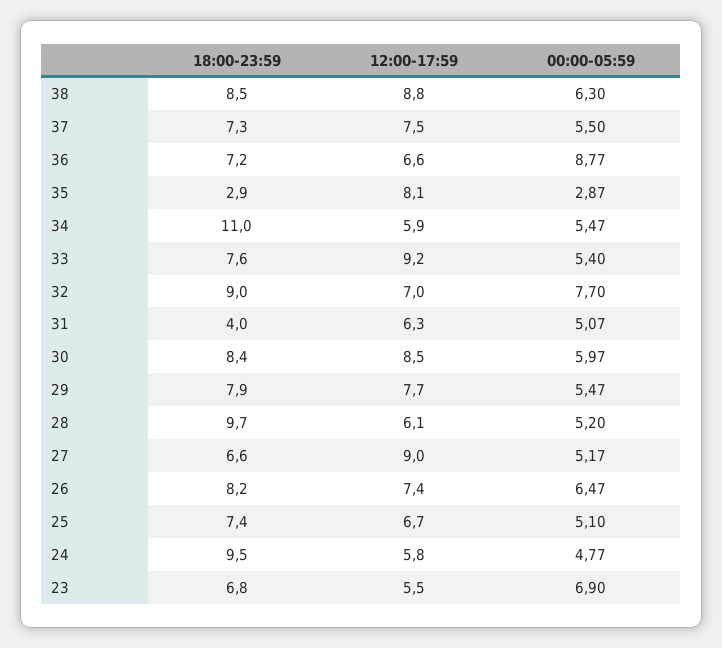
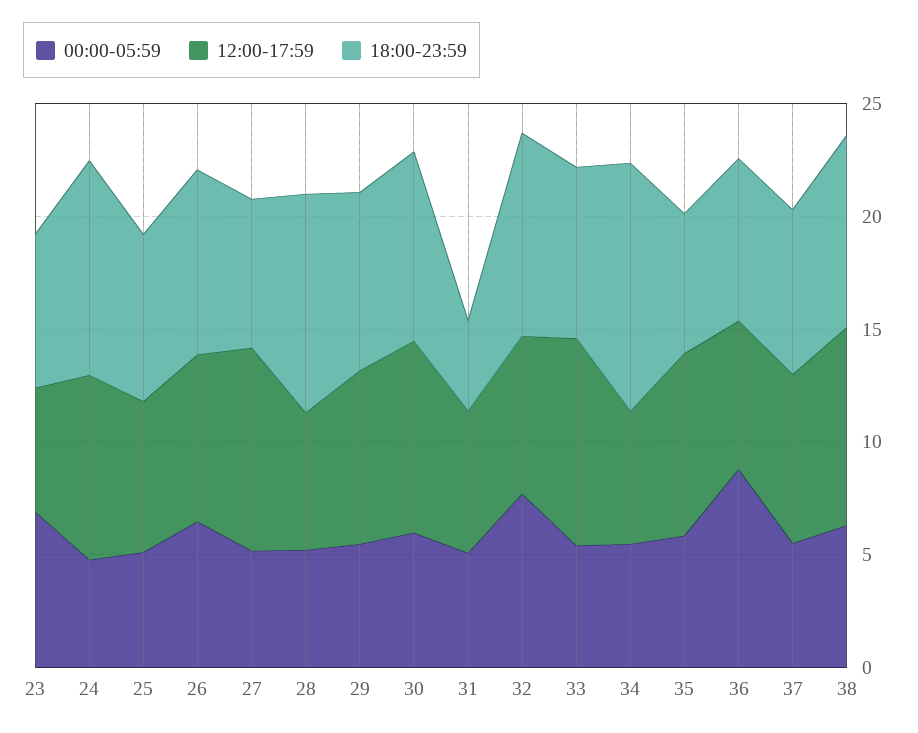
18:00-23:59, 35: 2.9 -> 6
00:00-05:59, 35: 2.87 -> 6
12:00-17:59, 24: 5.8 -> 8

